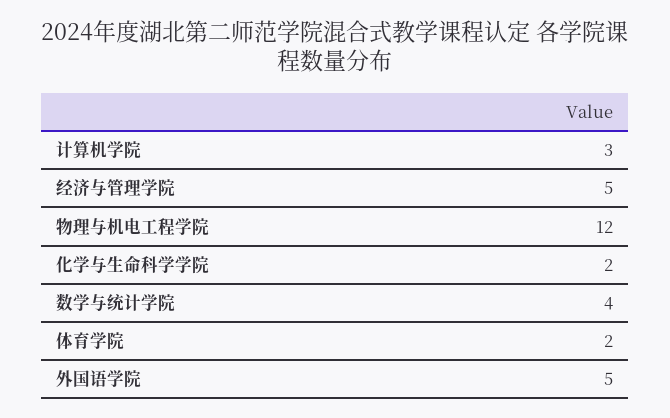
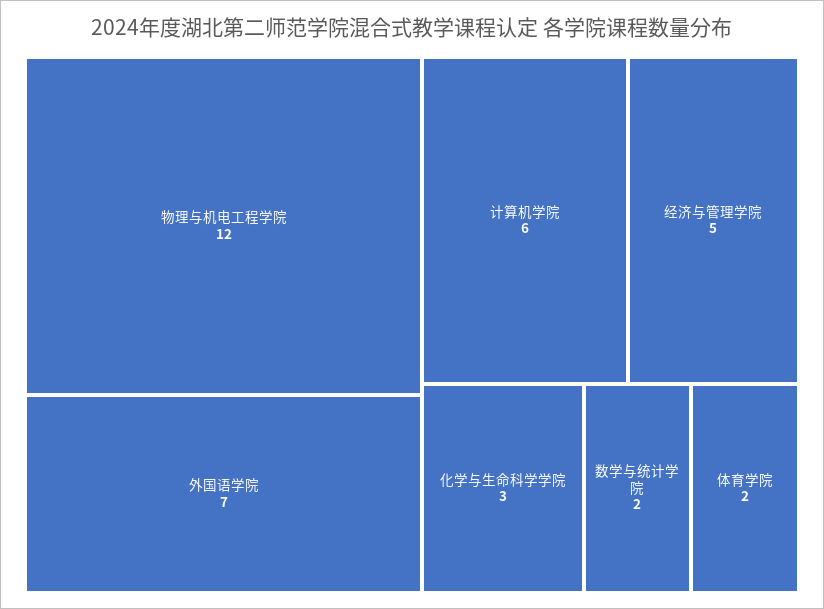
计算机学院: 3 -> 6
化学与生命科学学院: 2 -> 3
数学与统计学院: 4 -> 2
外国语学院: 5 -> 7

